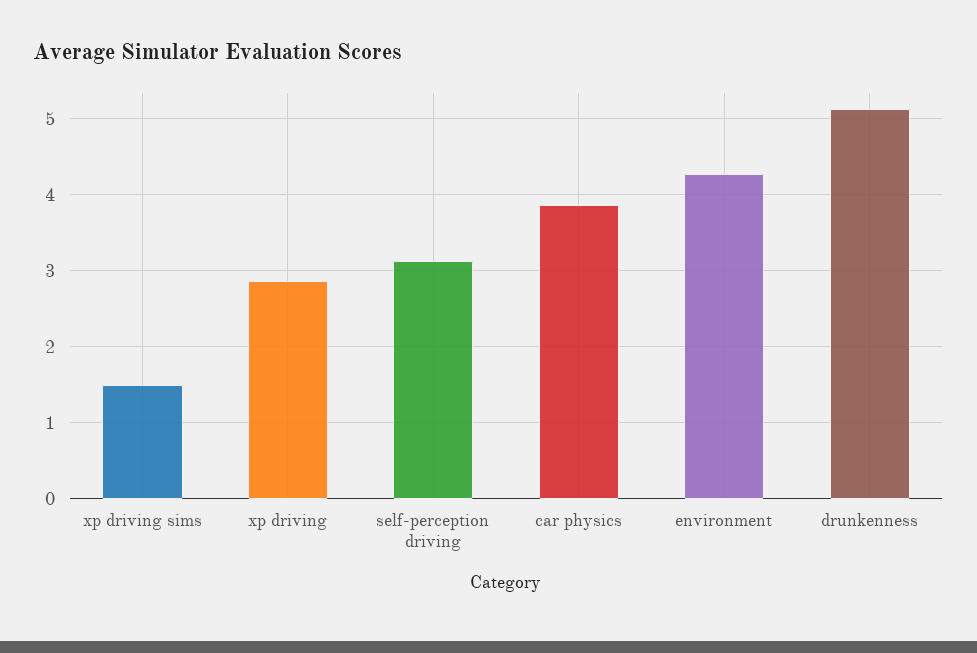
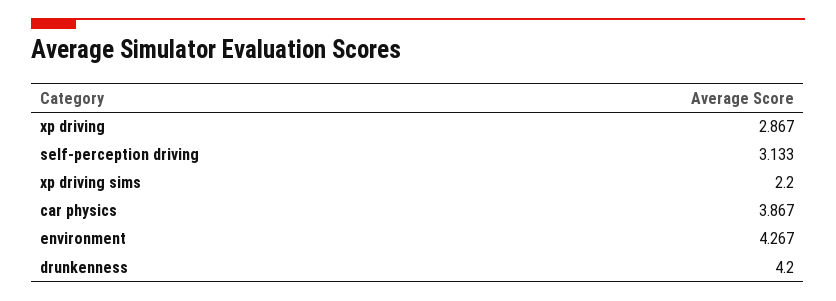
xp driving sims: 1.5 -> 2.2
drunkenness: 5.1 -> 4.2

